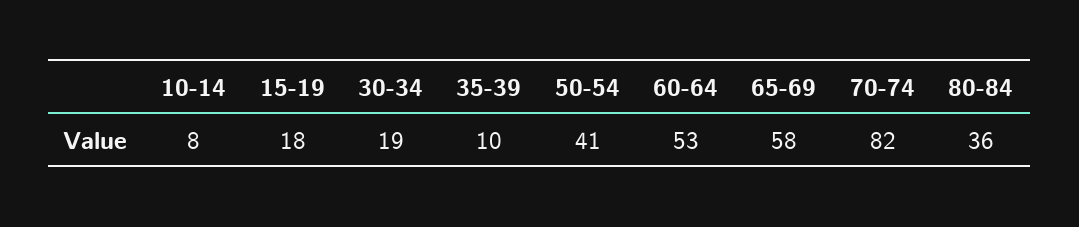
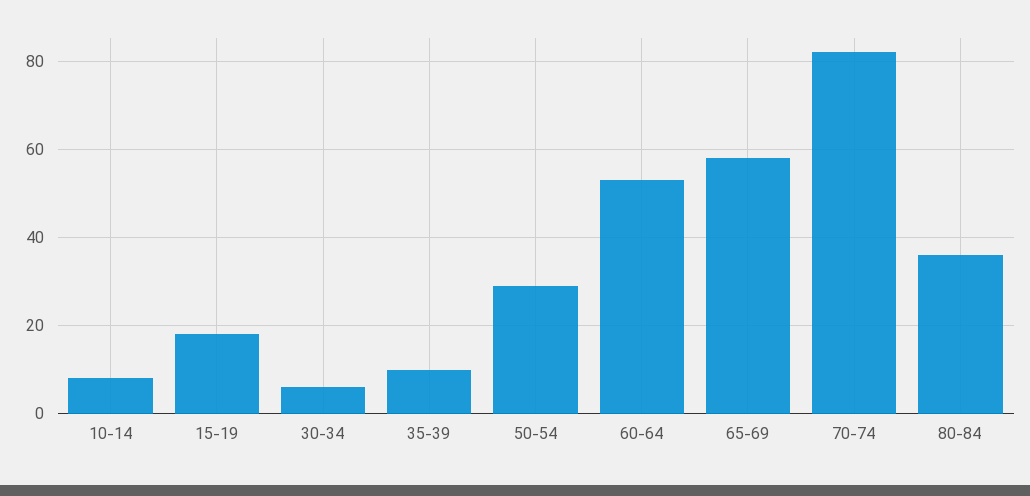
30-34: 19 -> 5
50-54: 41 -> 30

